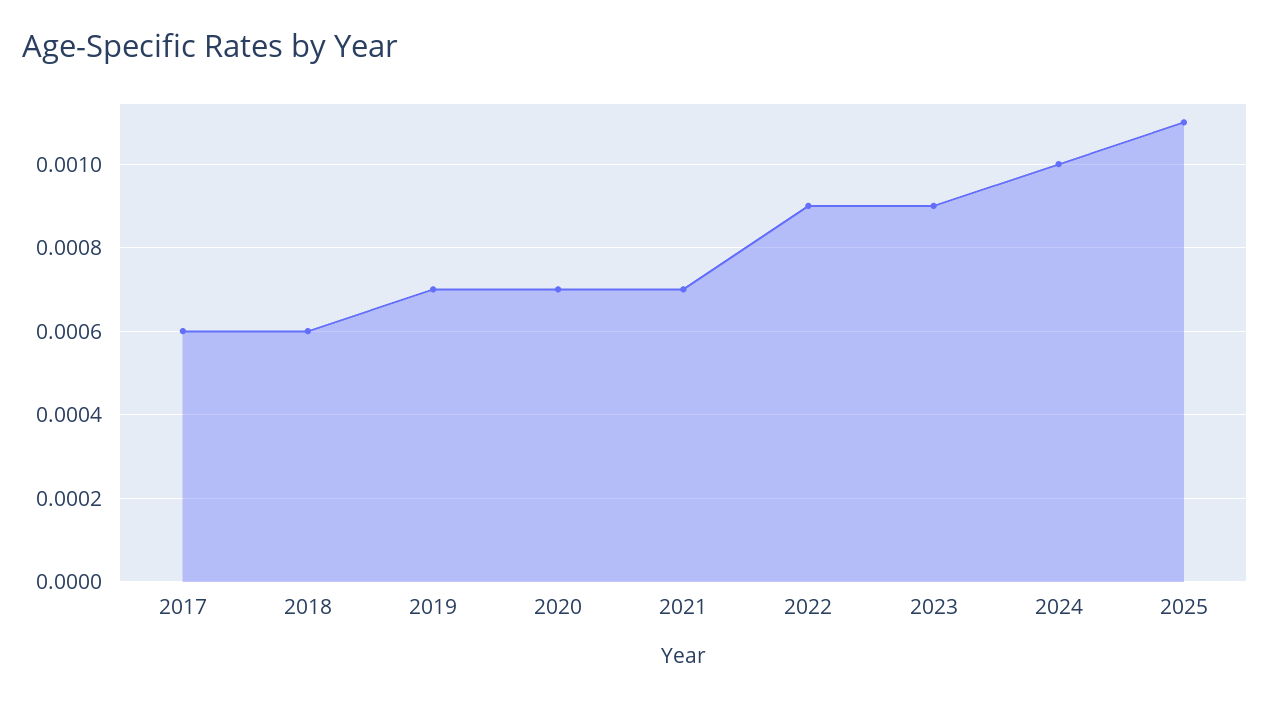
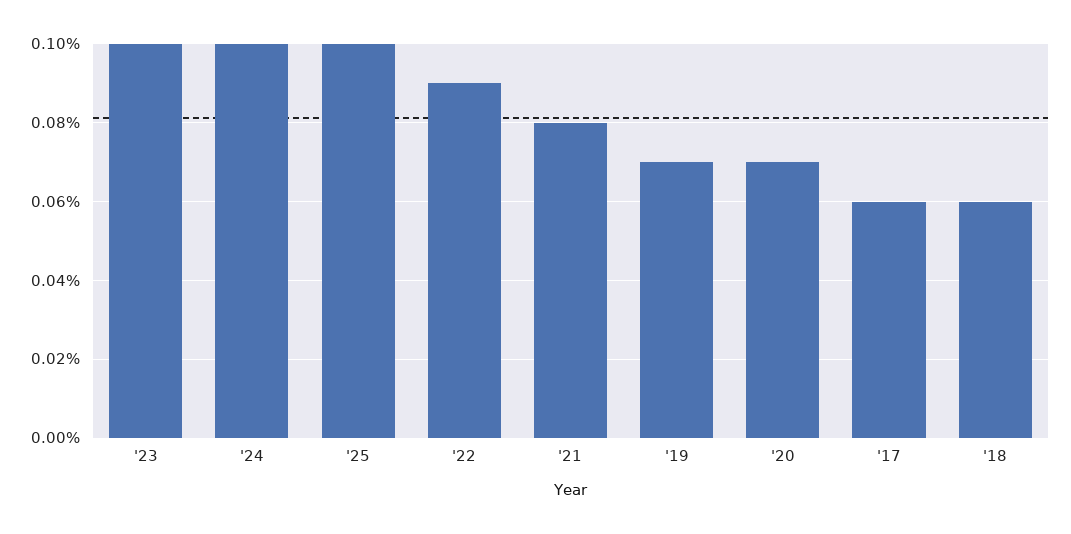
2021: 0.0007 -> 0.0008
2023: 0.0009 -> 0.001
2025: 0.0011 -> 0.001

